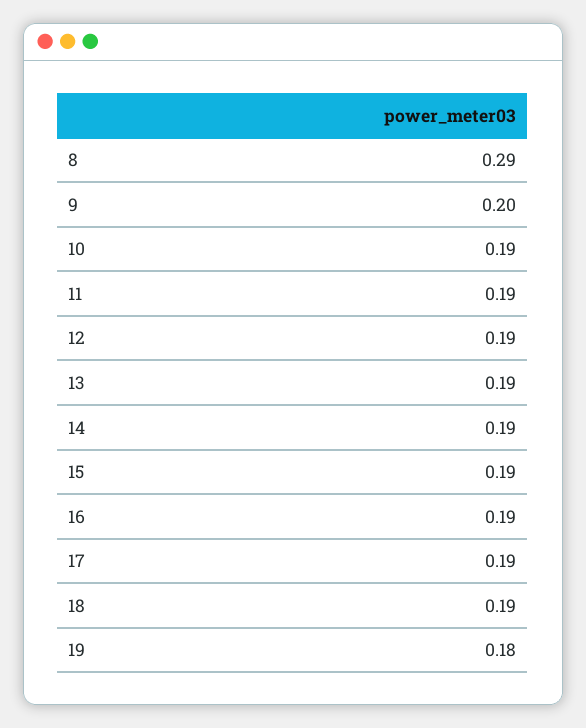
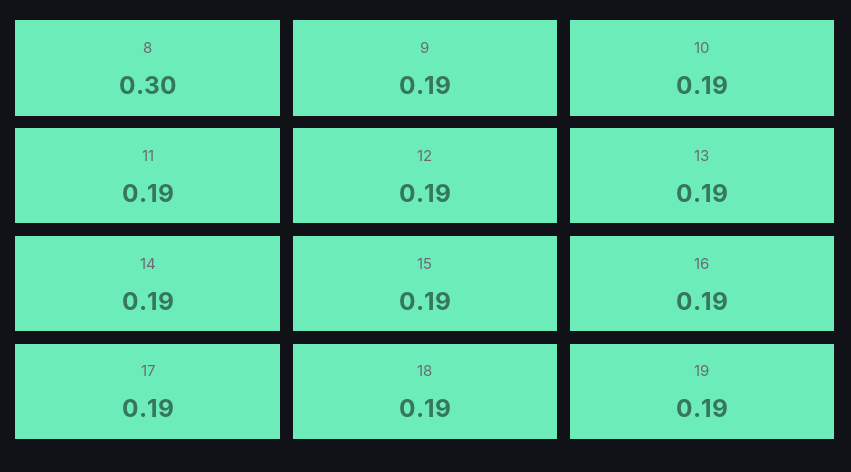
8: 0.29 -> 0.3
9: 0.2 -> 0.19
19: 0.18 -> 0.19

